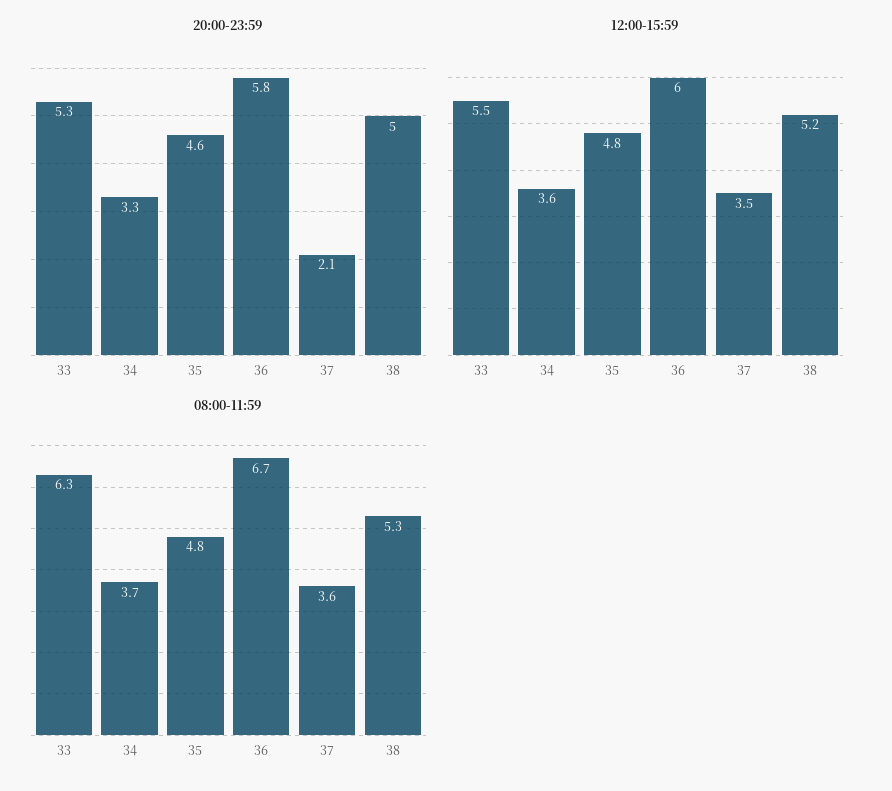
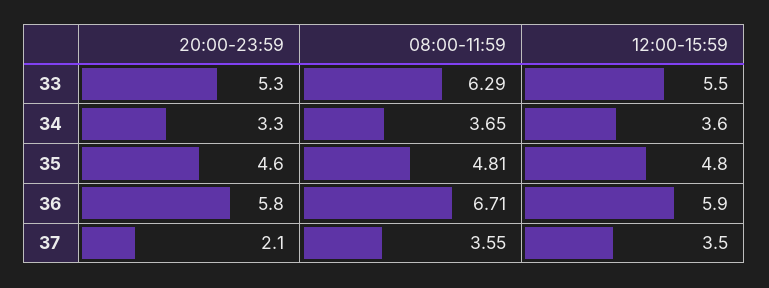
20:00-23:59, 38: 5 -> none
12:00-15:59, 36: 6 -> 5.9
12:00-15:59, 38: 5.2 -> none
08:00-11:59, 38: 5.3 -> none

